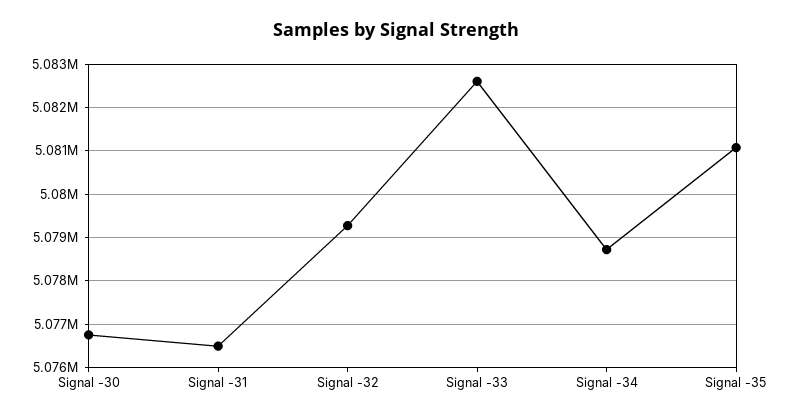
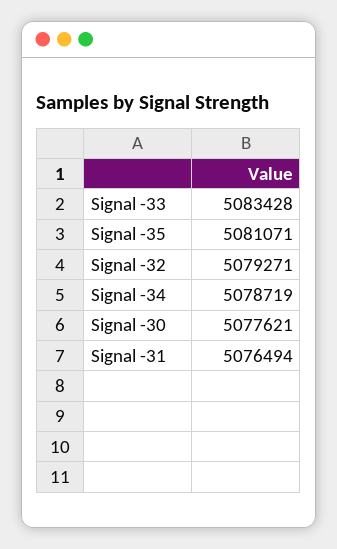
Signal -30: 5076800 -> 5077621
Signal -33: 5082600 -> 5083428

